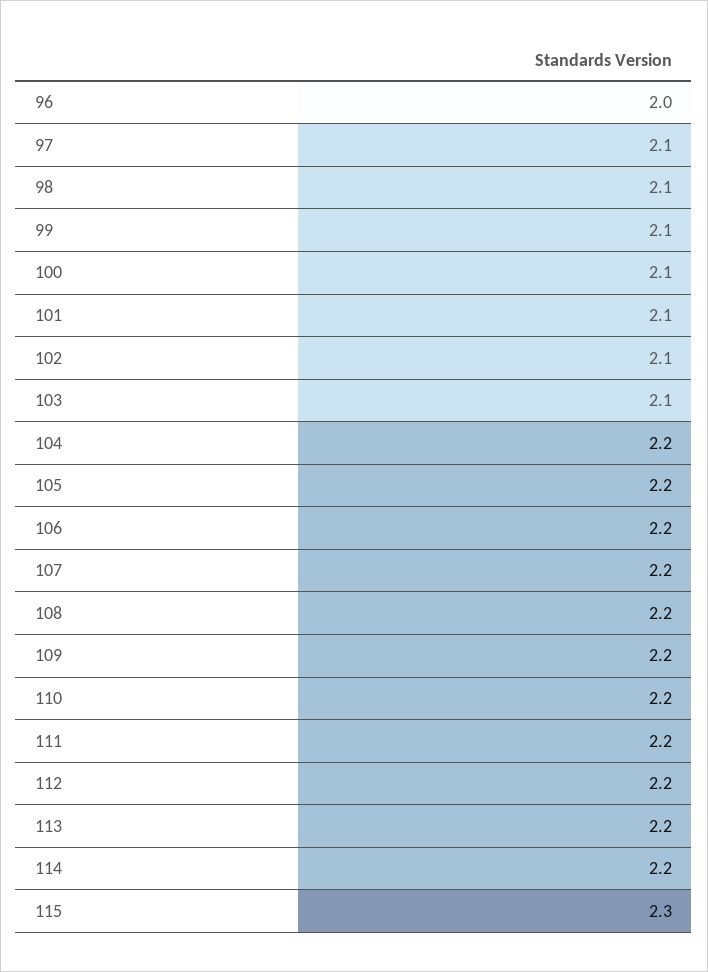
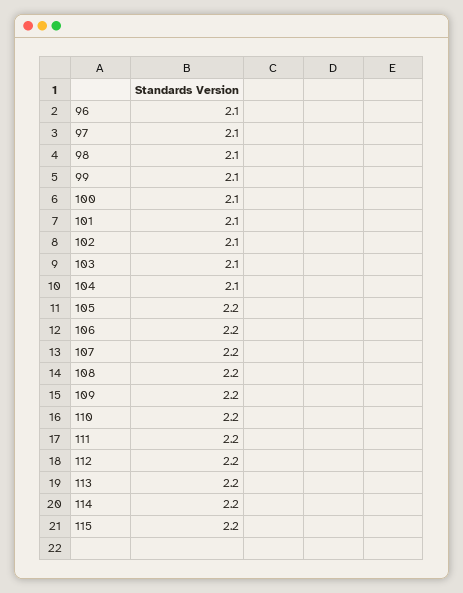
96: 2 -> 2.1
104: 2.2 -> 2.1
115: 2.3 -> 2.2

